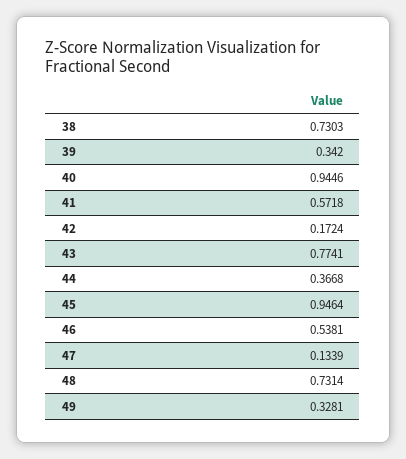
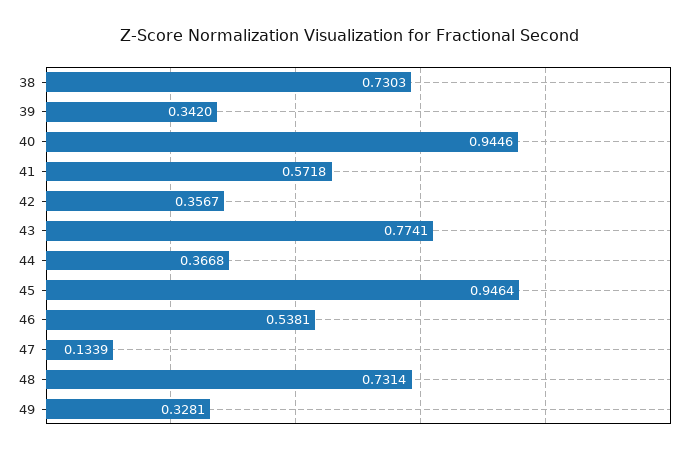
42: 0.1724 -> 0.3567

